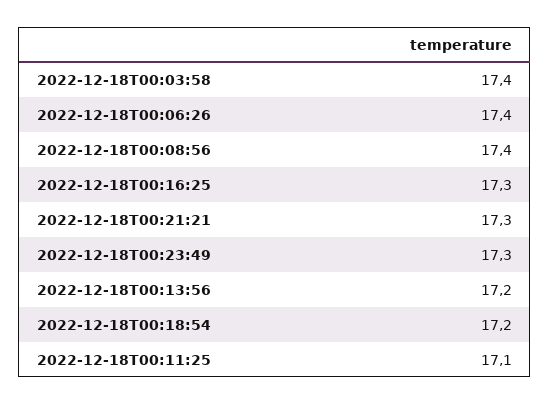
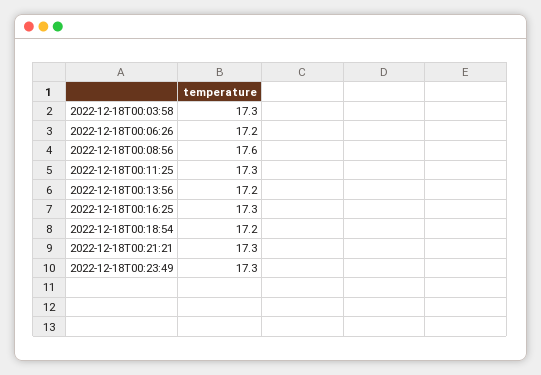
2022-12-18T00:03:58: 17.4 -> 17.3
2022-12-18T00:06:26: 17.4 -> 17.2
2022-12-18T00:08:56: 17.4 -> 17.6
2022-12-18T00:11:25: 17.1 -> 17.3

